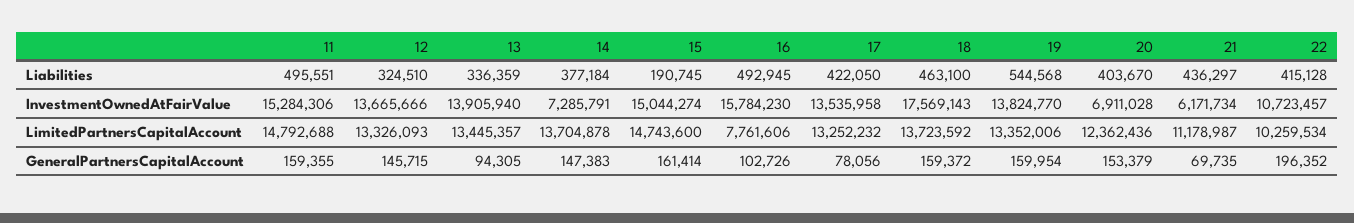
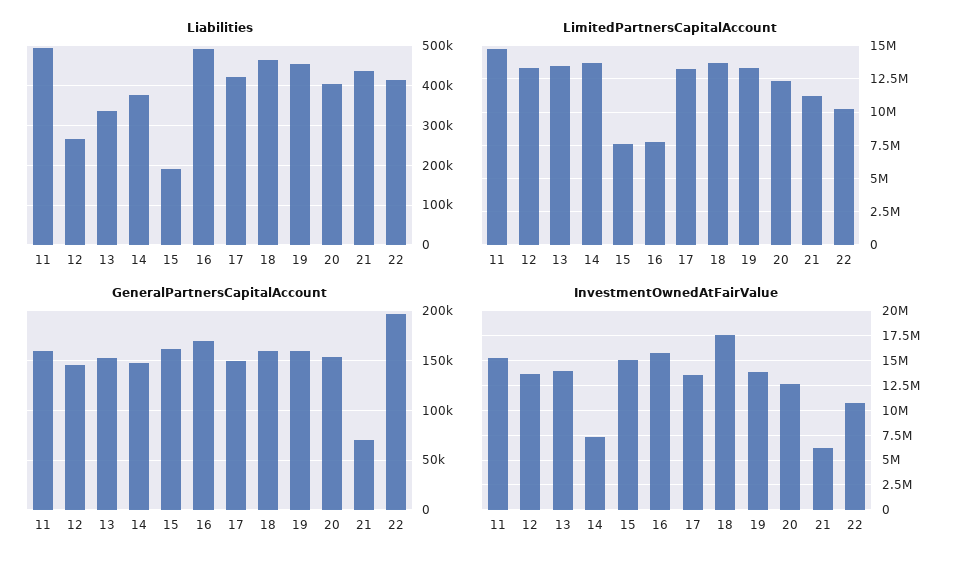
Liabilities, 12: 324510 -> 260000
Liabilities, 19: 544568 -> 460000
InvestmentOwnedAtFairValue, 20: 6911028 -> 12500000
LimitedPartnersCapitalAccount, 15: 14743600 -> 7500000
GeneralPartnersCapitalAccount, 13: 94305 -> 150000
GeneralPartnersCapitalAccount, 16: 102726 -> 170000
GeneralPartnersCapitalAccount, 17: 78056 -> 150000

